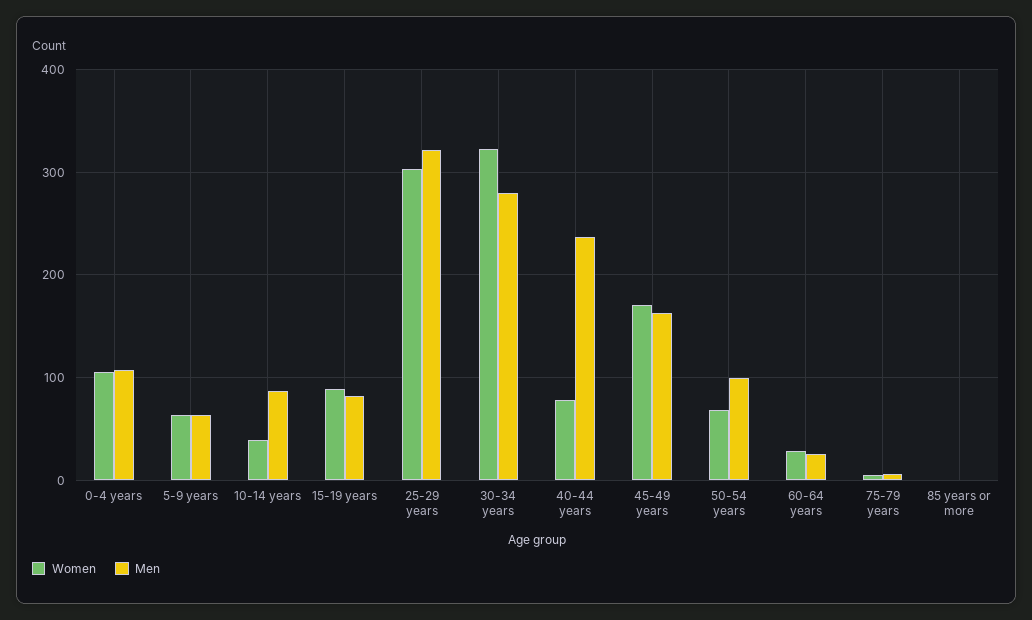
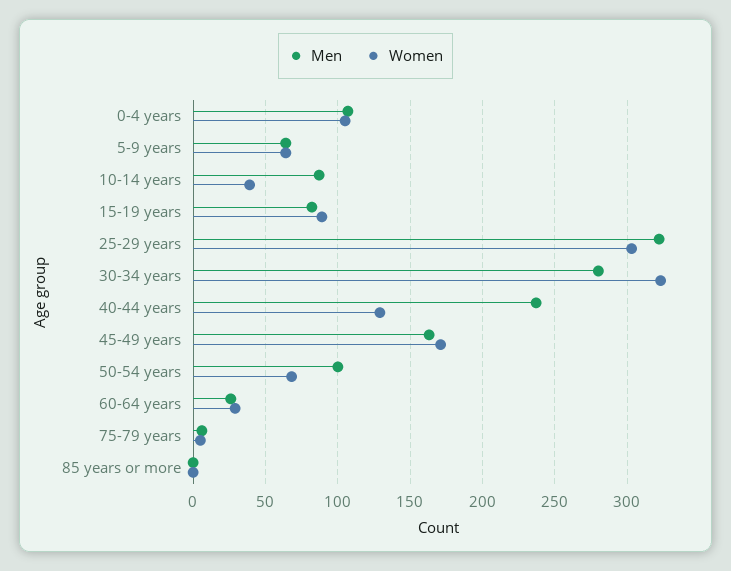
Women, 40-44 years: 80 -> 130

